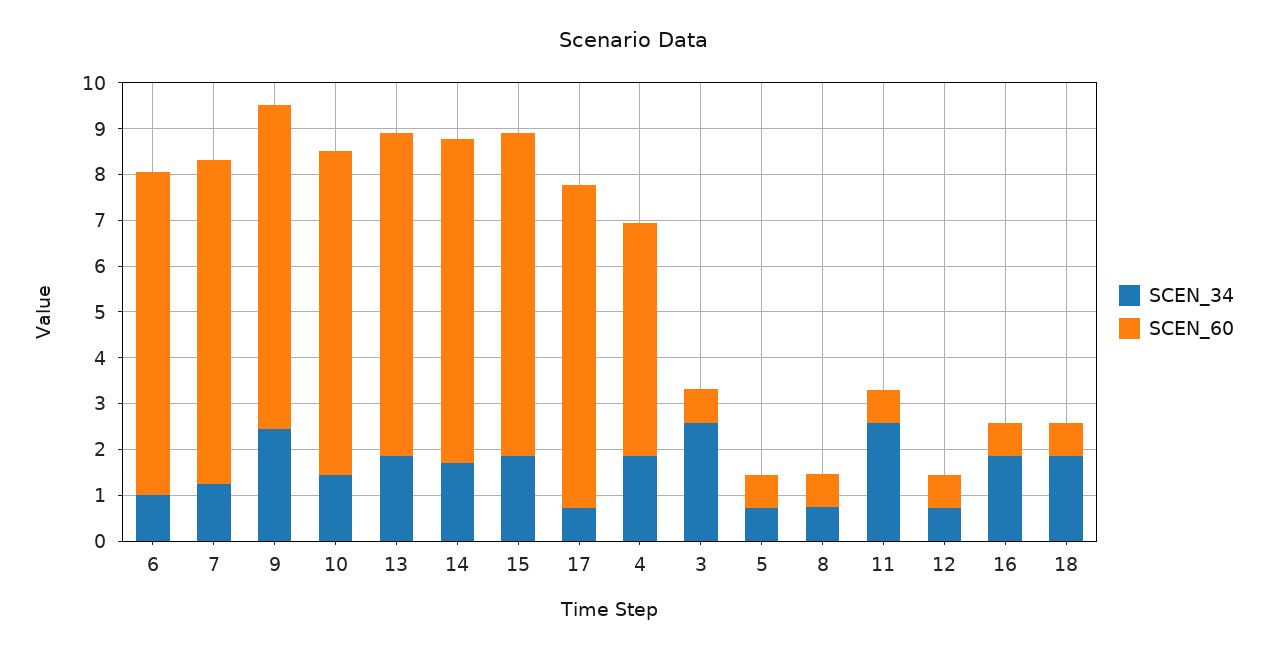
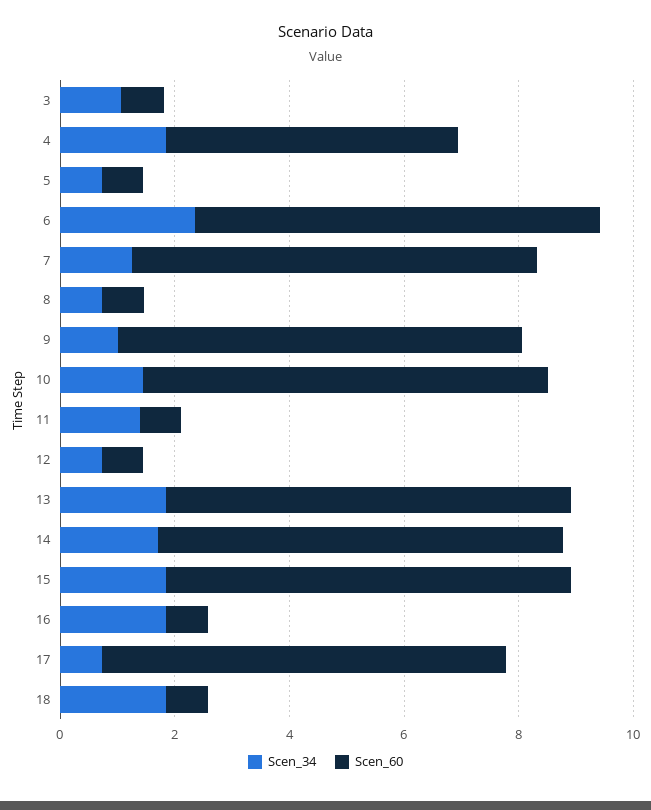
SCEN_34, 6: 1 -> 2.5
SCEN_34, 9: 2.4 -> 1
SCEN_34, 3: 2.6 -> 1
SCEN_34, 11: 2.6 -> 1.5

